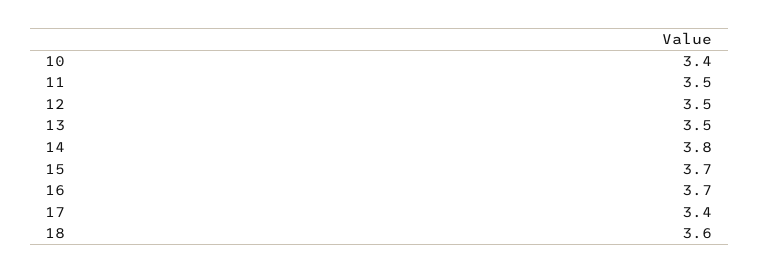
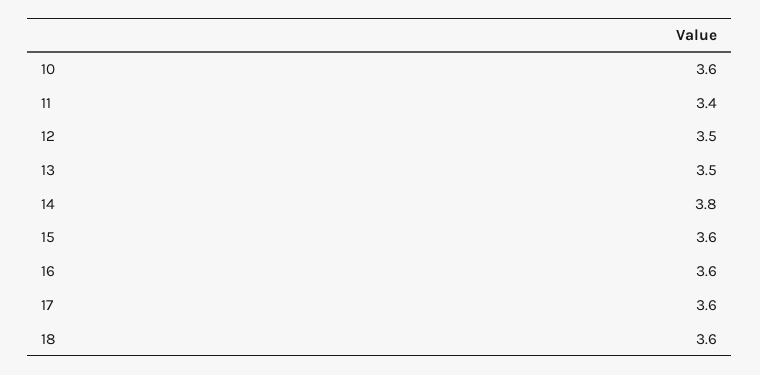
10: 3.4 -> 3.6
11: 3.5 -> 3.4
15: 3.7 -> 3.6
16: 3.7 -> 3.6
17: 3.4 -> 3.6

